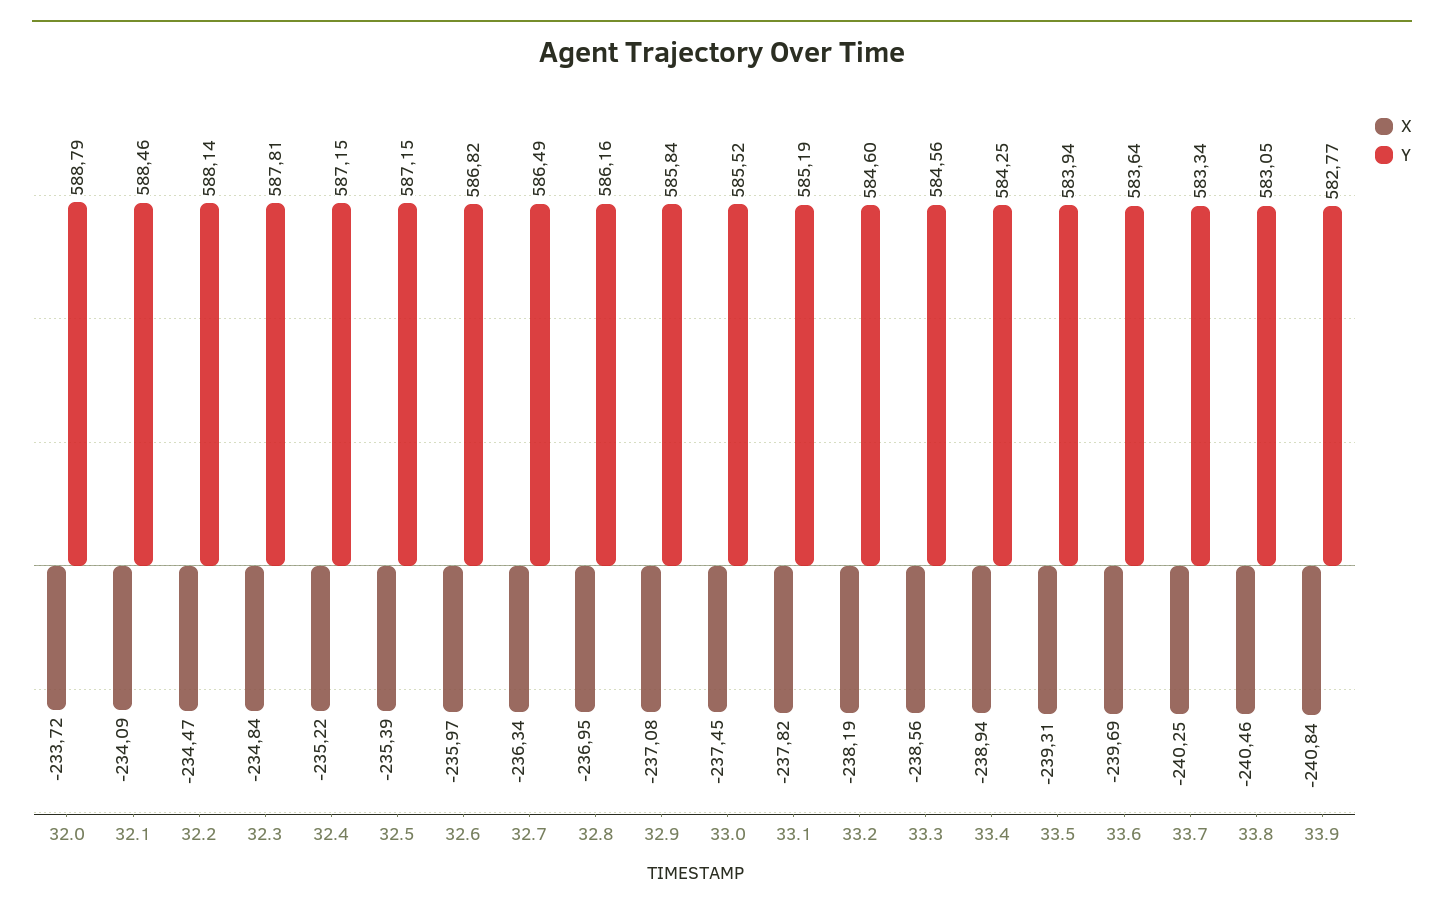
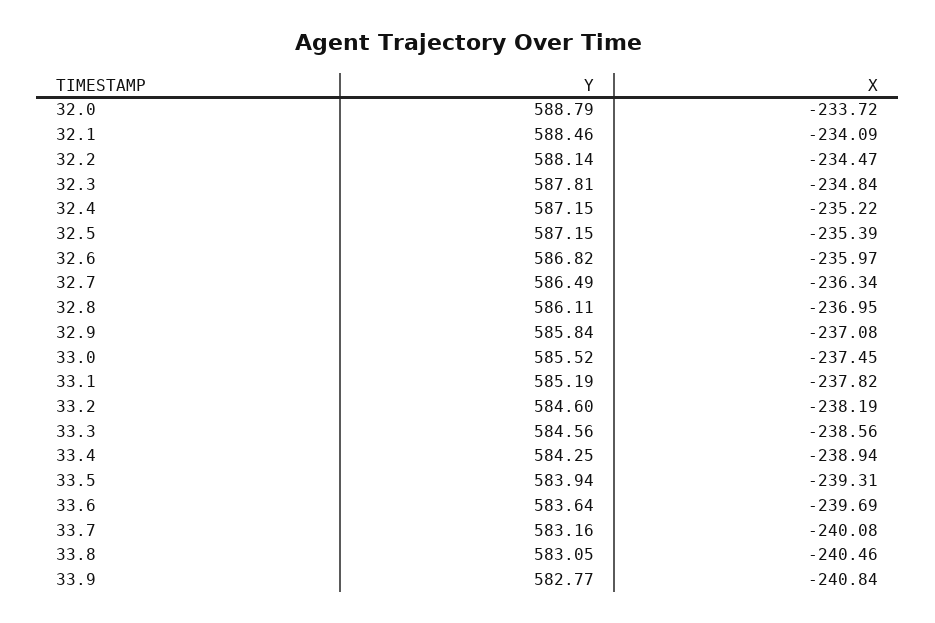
Y, 32.8: 586.16 -> 586.11
X, 33.7: -240.25 -> -240.08
Y, 33.7: 583.34 -> 583.16

